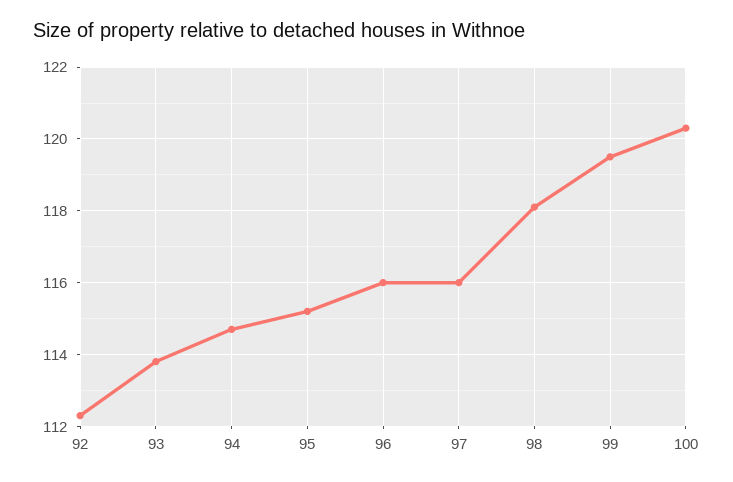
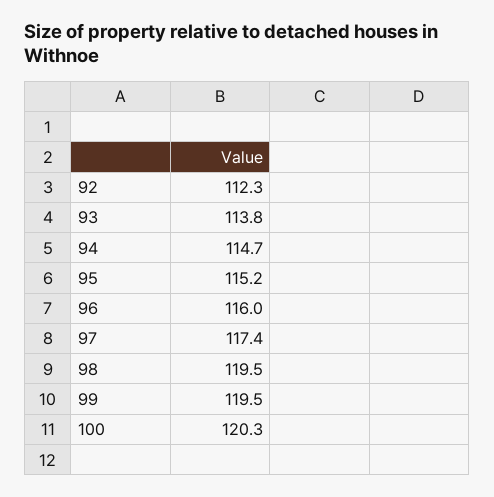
97: 116 -> 117.4
98: 118 -> 119.5

